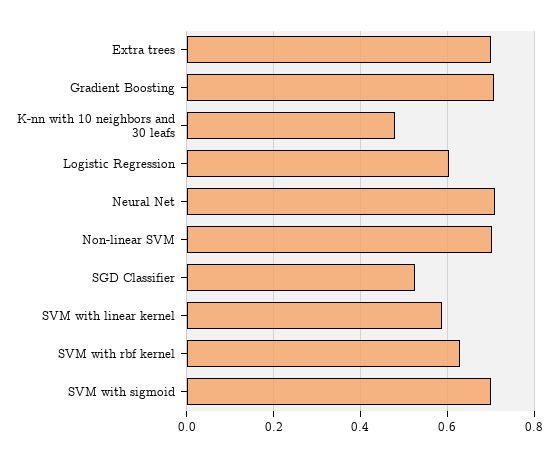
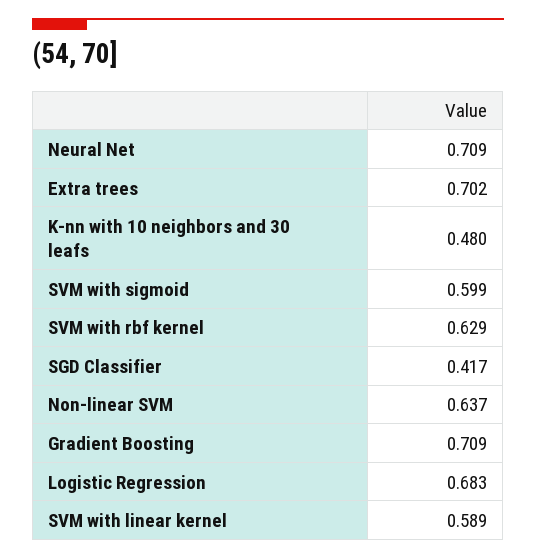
Logistic Regression: 0.6 -> 0.683
Non-linear SVM: 0.7 -> 0.637
SGD Classifier: 0.52 -> 0.417
SVM with sigmoid: 0.7 -> 0.599

